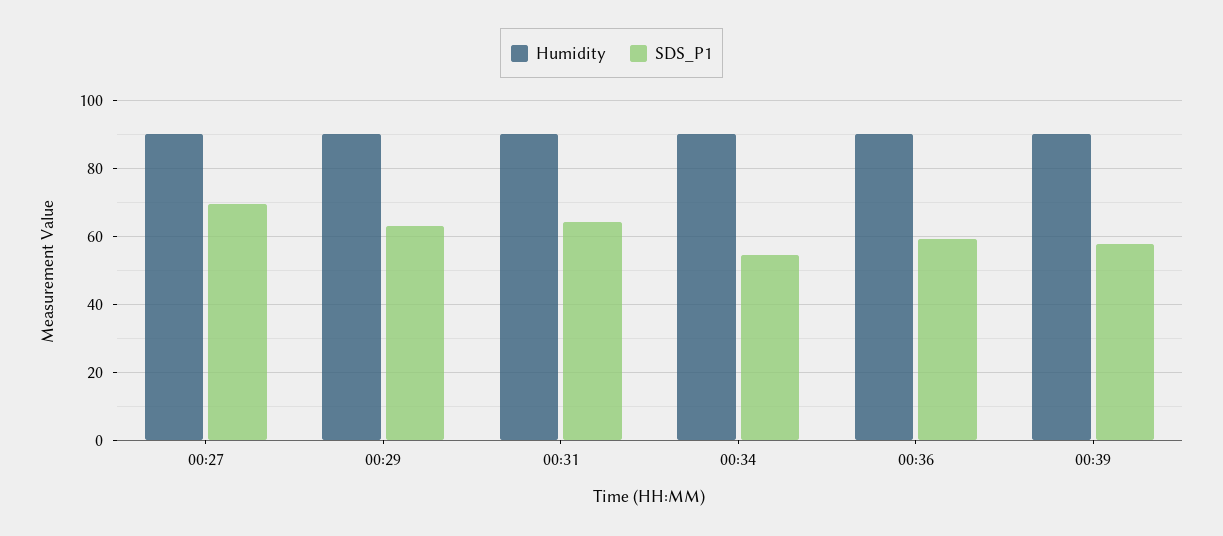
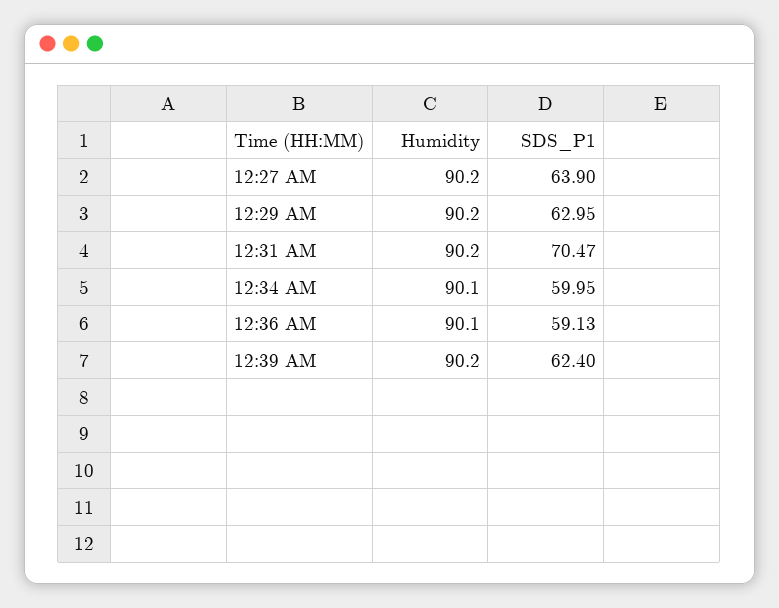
SDS_P1, 00:27: 70 -> 63.9
SDS_P1, 00:31: 64 -> 70.47
SDS_P1, 00:34: 54 -> 59.95
SDS_P1, 00:39: 58 -> 62.4

